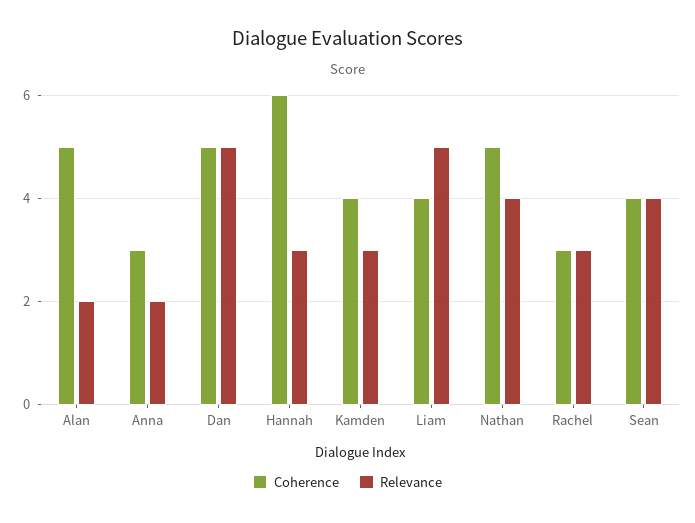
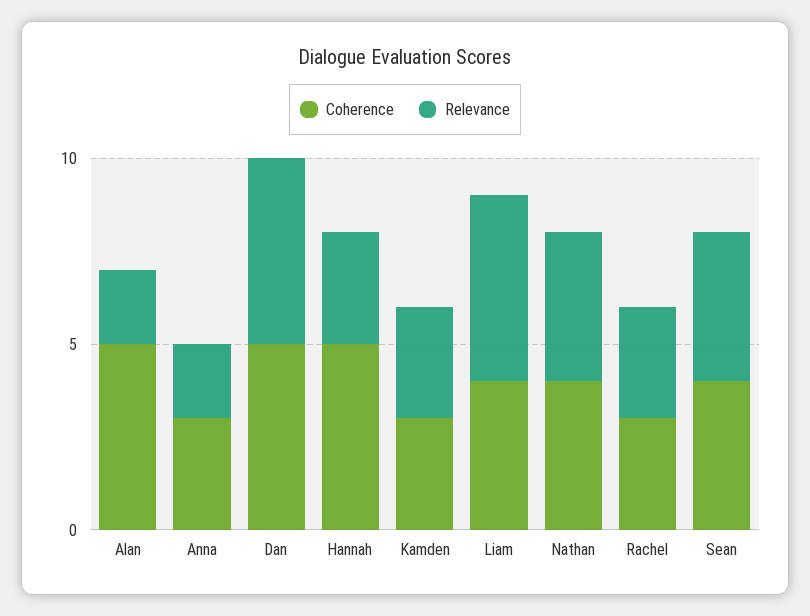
Coherence, Hannah: 6 -> 5
Coherence, Kamden: 4 -> 3
Coherence, Nathan: 5 -> 4

